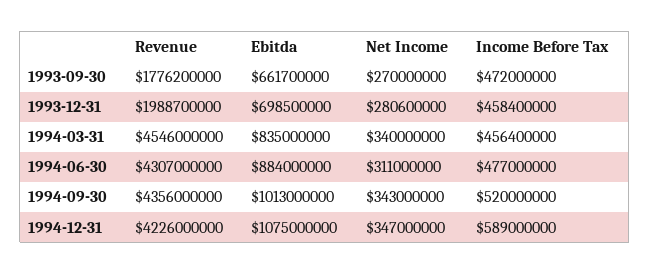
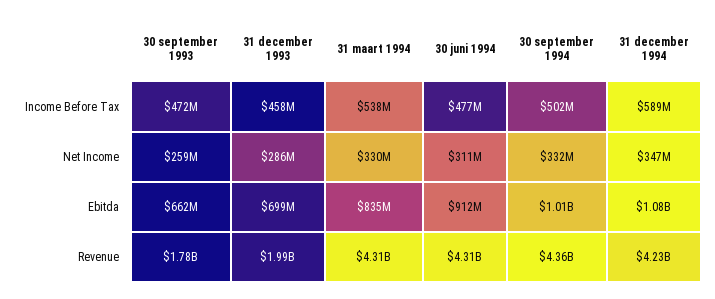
Net Income, 1993-09-30: 270000000 -> 259000000
Net Income, 1993-12-31: 280600000 -> 286000000
Revenue, 1994-03-31: 4546000000 -> 4310000000
Net Income, 1994-03-31: 340000000 -> 330000000
Income Before Tax, 1994-03-31: 456400000 -> 538000000
Ebitda, 1994-06-30: 884000000 -> 912000000
Net Income, 1994-09-30: 343000000 -> 332000000
Income Before Tax, 1994-09-30: 520000000 -> 502000000

